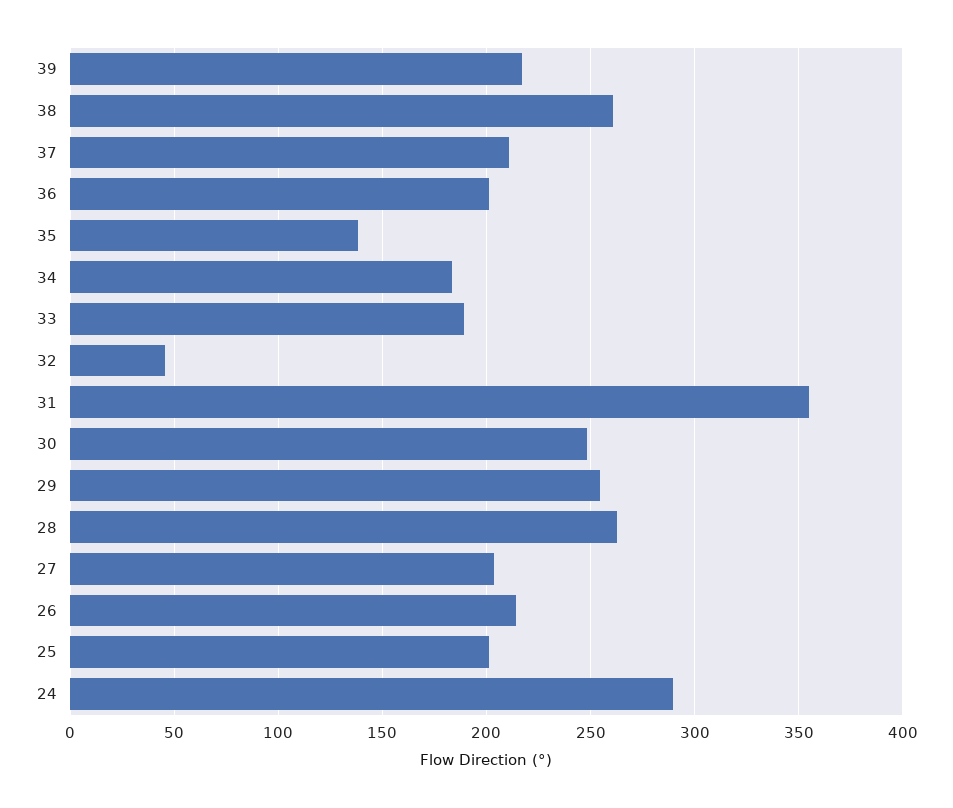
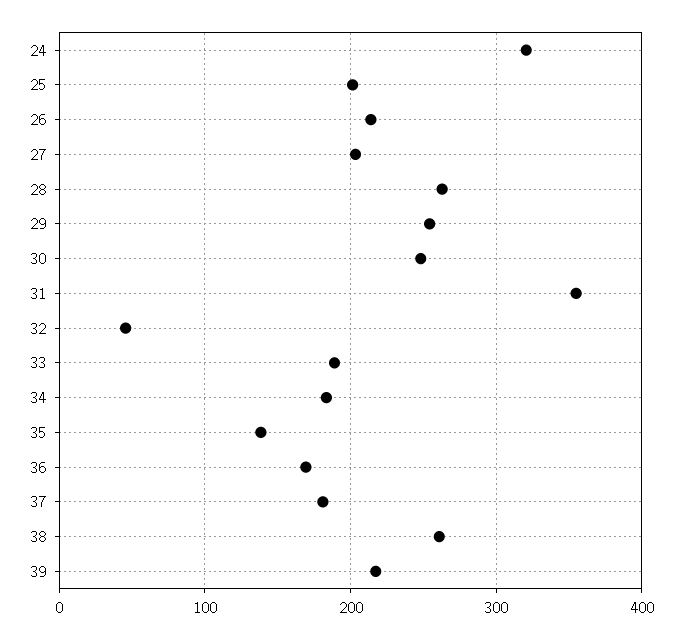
37: 210 -> 180
36: 200 -> 170
24: 290 -> 320

